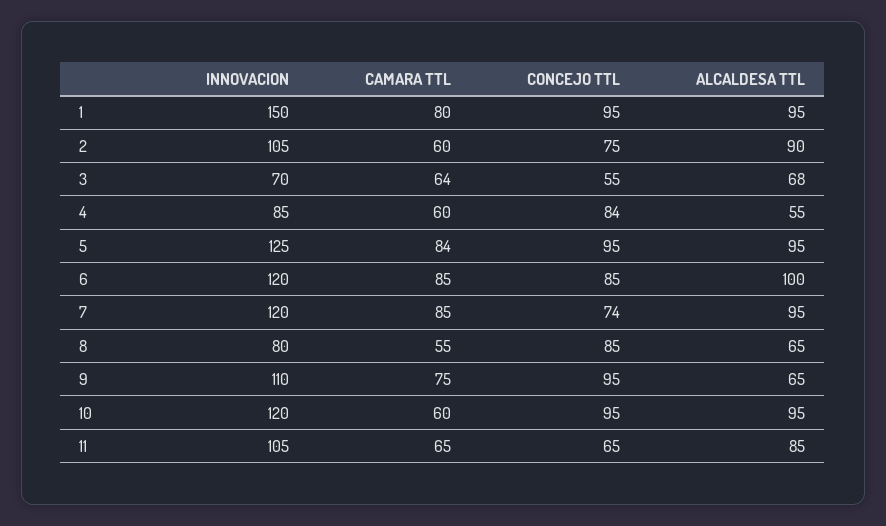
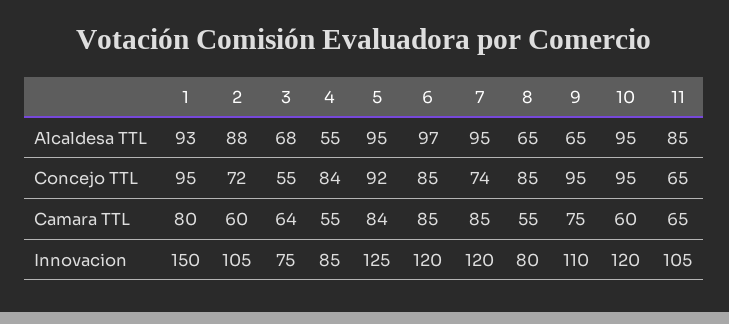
ALCALDESA TTL, 1: 95 -> 93
CONCEJO TTL, 2: 75 -> 72
ALCALDESA TTL, 2: 90 -> 88
INNOVACION, 3: 70 -> 75
CAMARA TTL, 4: 60 -> 55
CONCEJO TTL, 5: 95 -> 92
ALCALDESA TTL, 6: 100 -> 97

